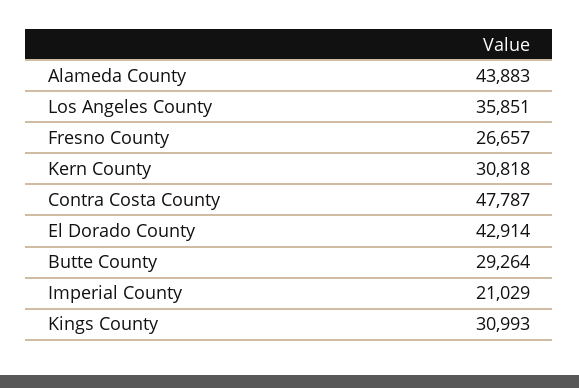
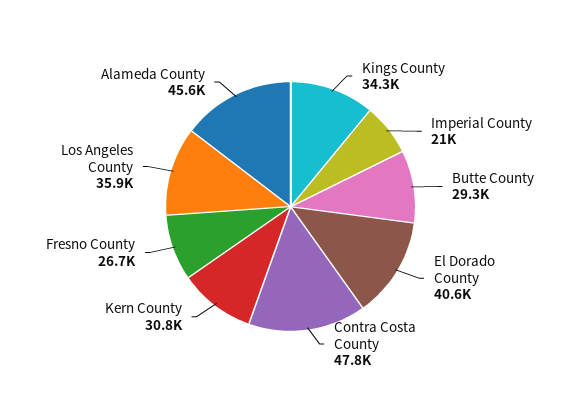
Alameda County: 43883 -> 45600
El Dorado County: 42914 -> 40600
Kings County: 30993 -> 34300

